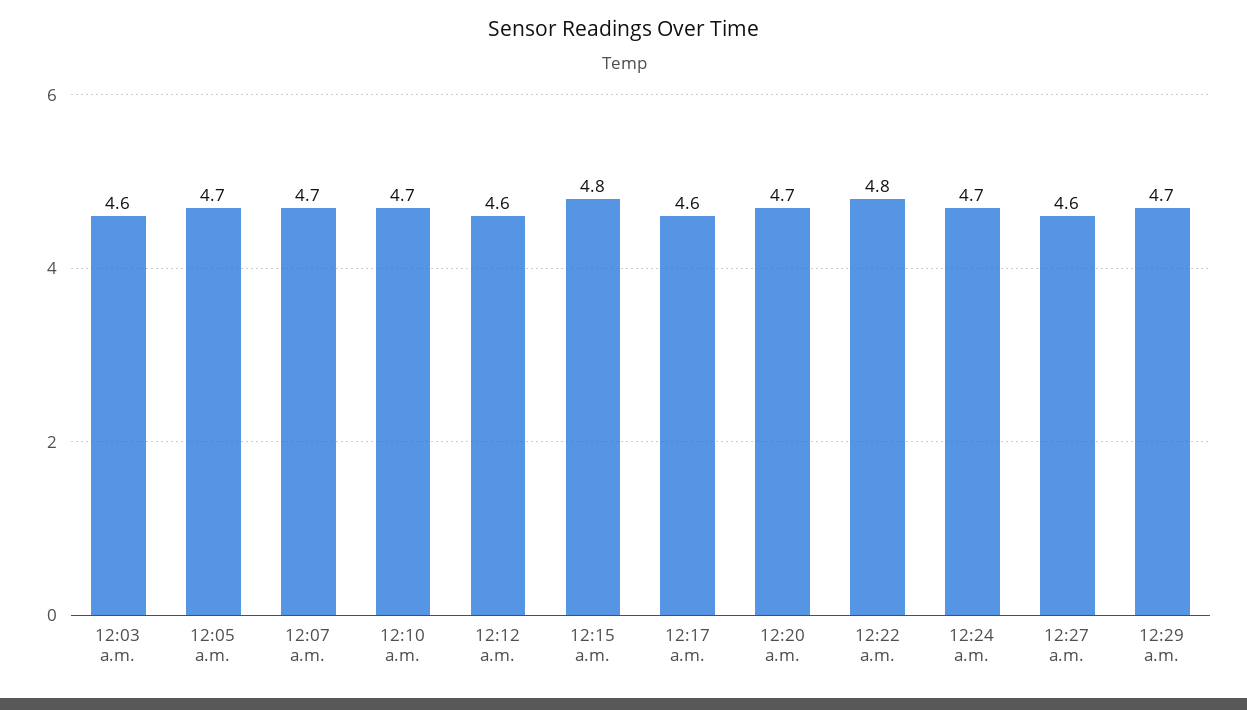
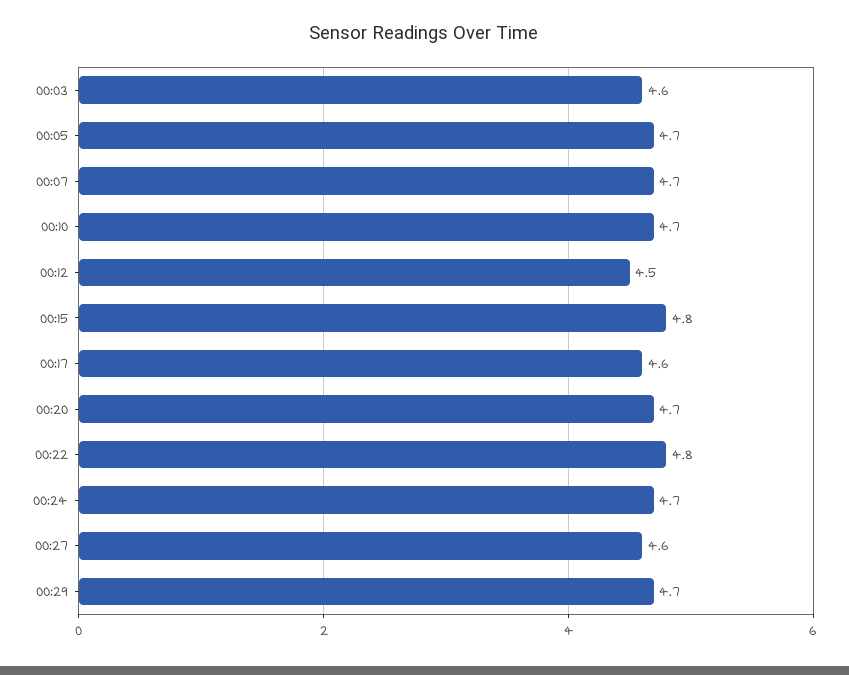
12:12 a.m.: 4.6 -> 4.5

